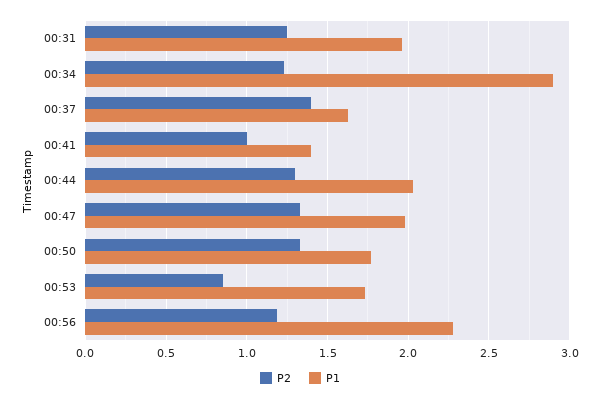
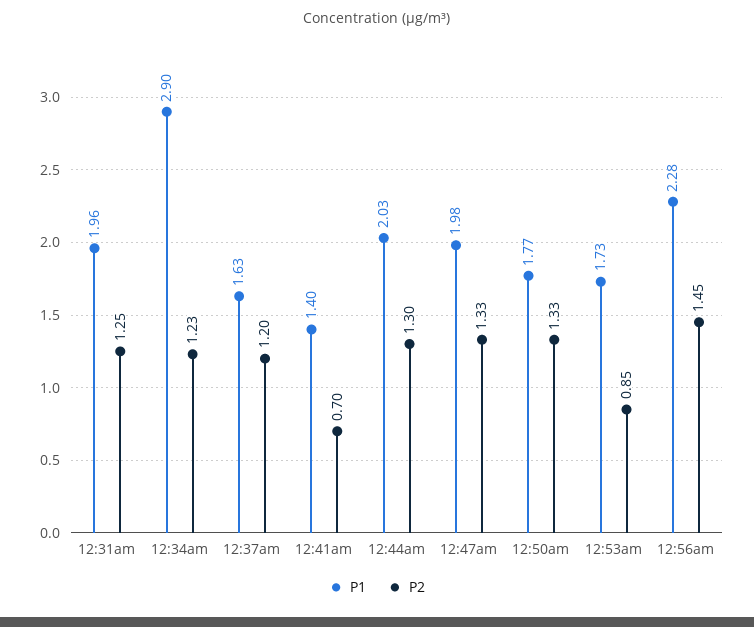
P2, 00:37: 1.4 -> 1.2
P2, 00:41: 1 -> 0.7
P2, 00:56: 1.2 -> 1.45

